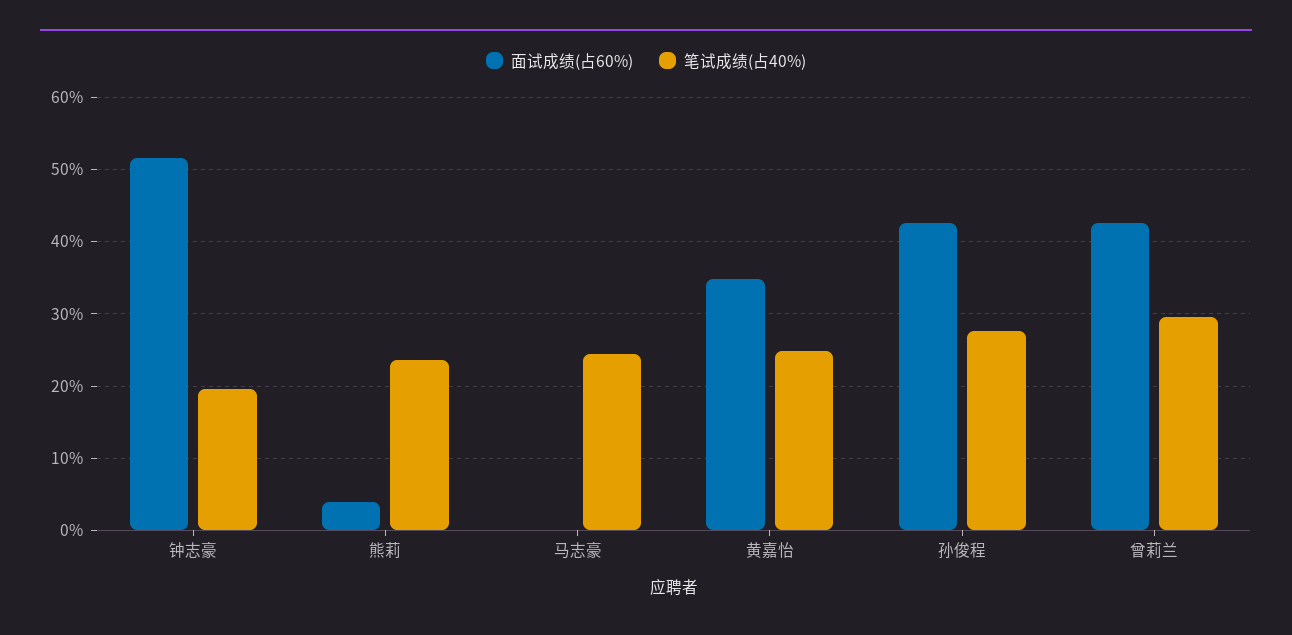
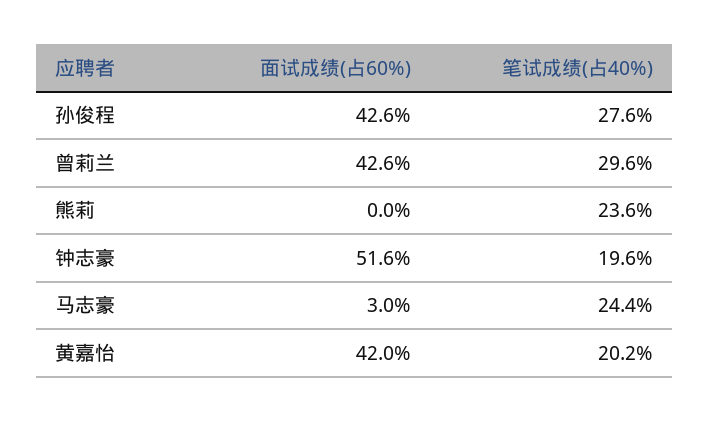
面试成绩(占60%), 熊莉: 4 -> 0
面试成绩(占60%), 马志豪: 0 -> 3
面试成绩(占60%), 黄嘉怡: 35 -> 42
笔试成绩(占40%), 黄嘉怡: 25 -> 20.2

